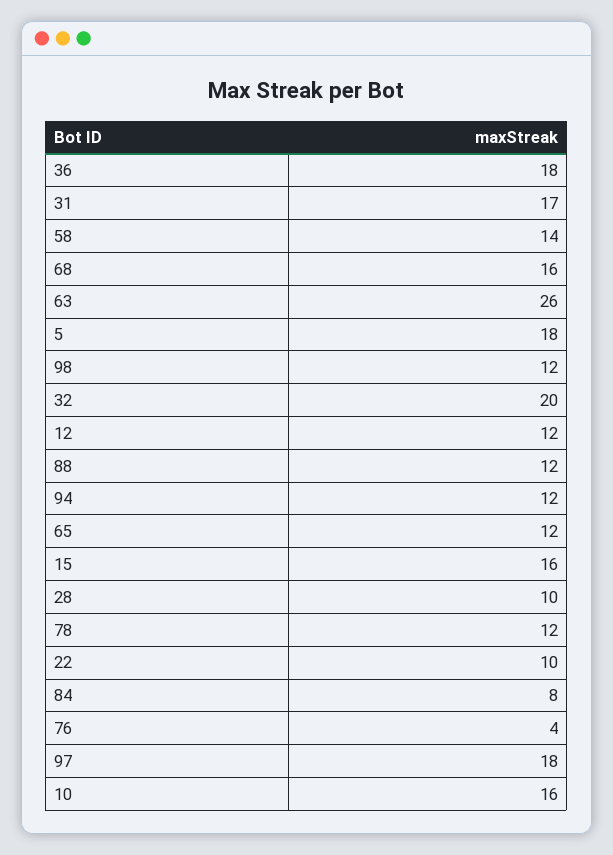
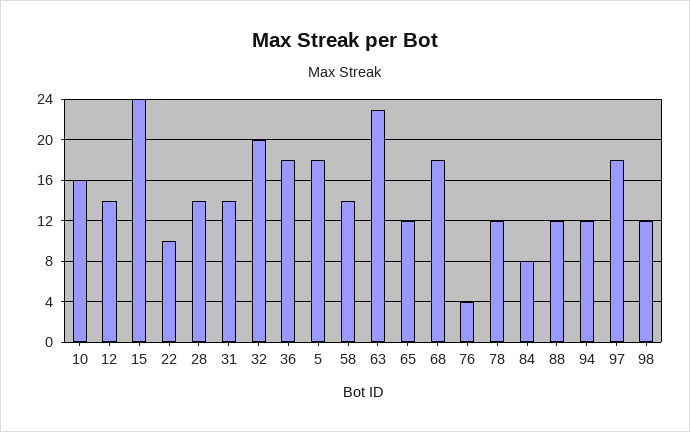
31: 17 -> 14
68: 16 -> 18
63: 26 -> 23
12: 12 -> 14
15: 16 -> 24
28: 10 -> 14

